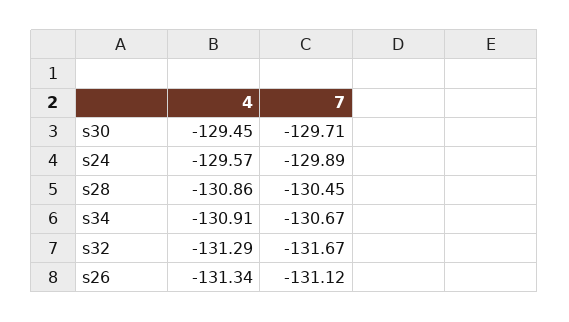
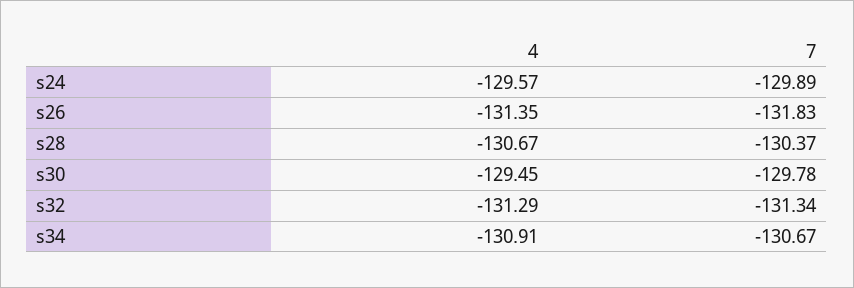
7, s30: -129.71 -> -129.78
4, s28: -130.86 -> -130.67
7, s28: -130.45 -> -130.37
7, s32: -131.67 -> -131.34
4, s26: -131.34 -> -131.35
7, s26: -131.12 -> -131.83

